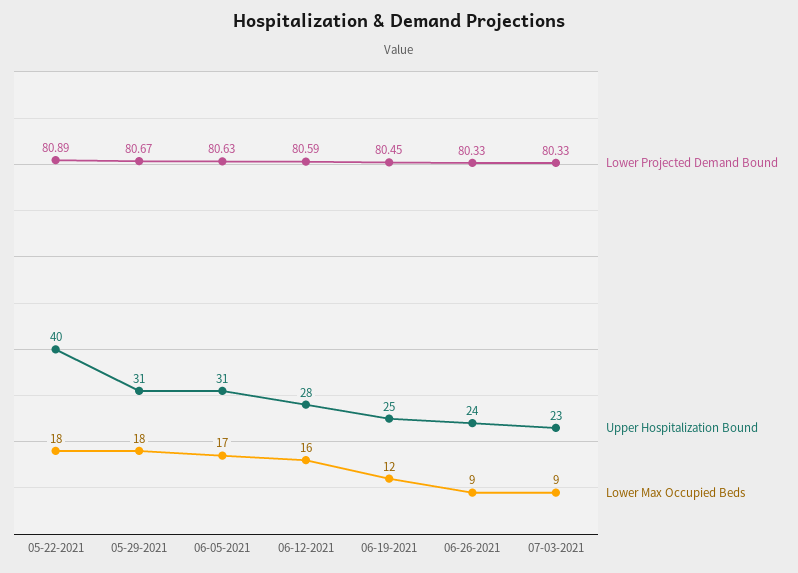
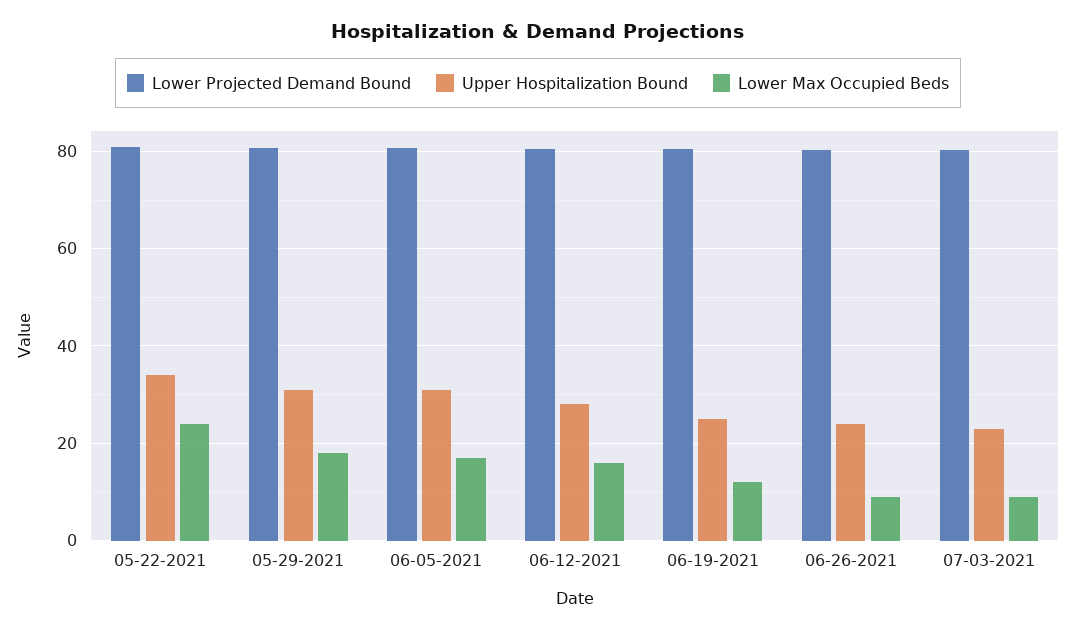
Upper Hospitalization Bound, 05-22-2021: 40 -> 34
Lower Max Occupied Beds, 05-22-2021: 18 -> 24

